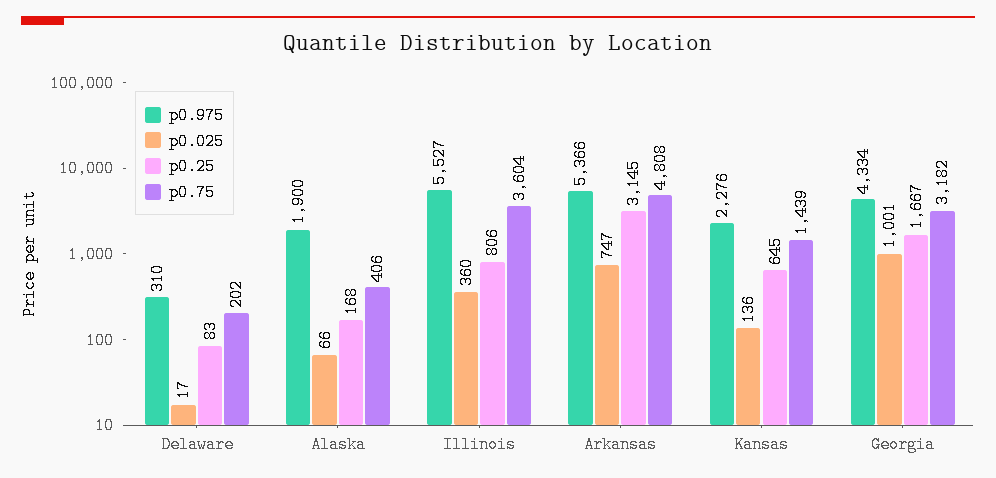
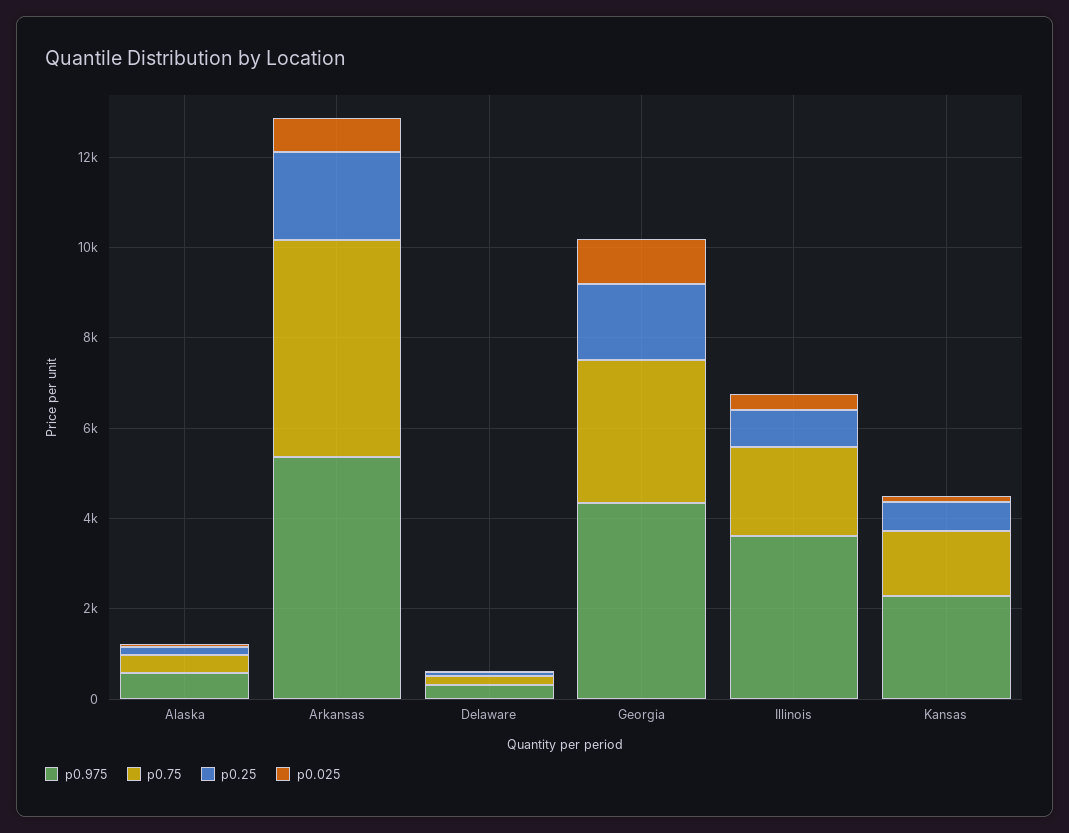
p0.975, Alaska: 1900 -> 500
p0.975, Illinois: 5527 -> 3500
p0.75, Illinois: 3604 -> 2000
p0.25, Arkansas: 3145 -> 2000

